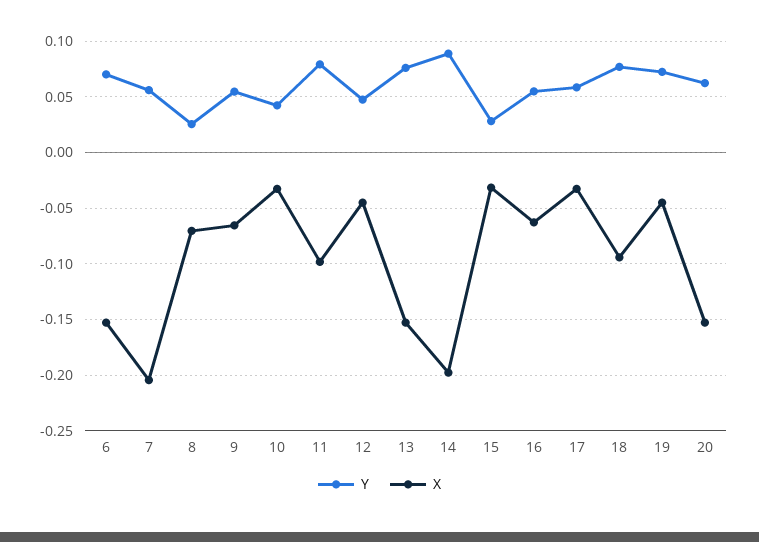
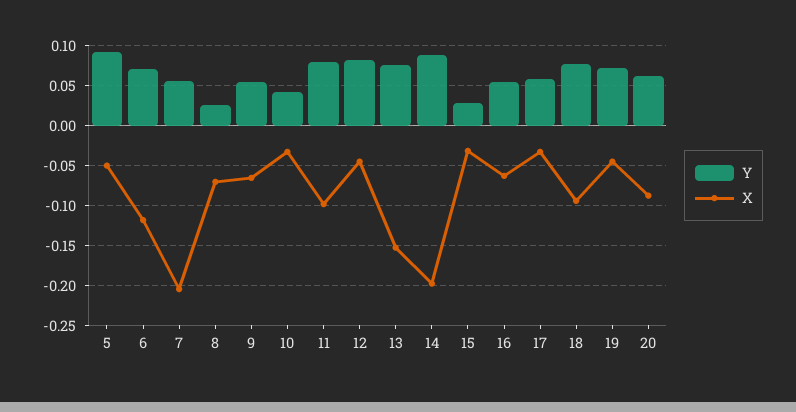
X, 6: -0.15 -> -0.12
Y, 12: 0.05 -> 0.08
X, 20: -0.15 -> -0.09
Y, 5: none -> 0.09
X, 5: none -> -0.05

